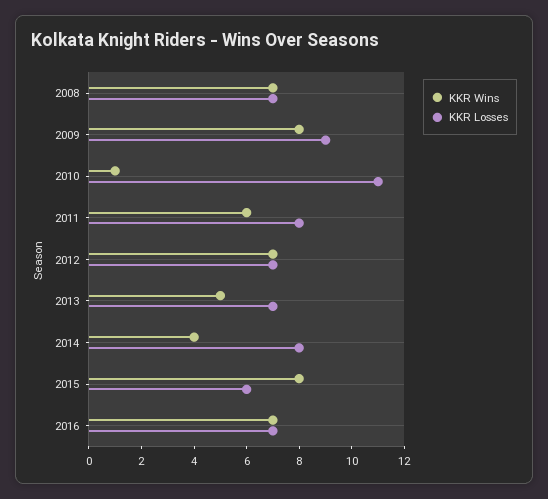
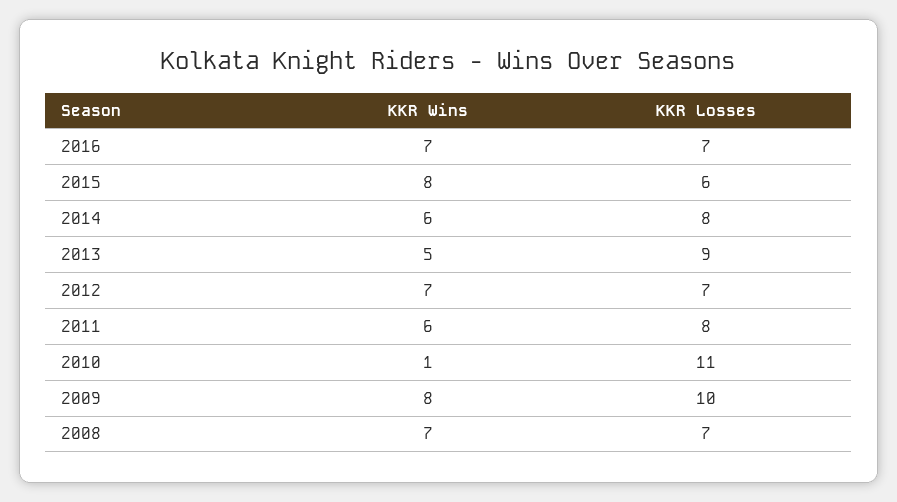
KKR Losses, 2009: 9 -> 10
KKR Losses, 2013: 7 -> 9
KKR Wins, 2014: 4 -> 6

